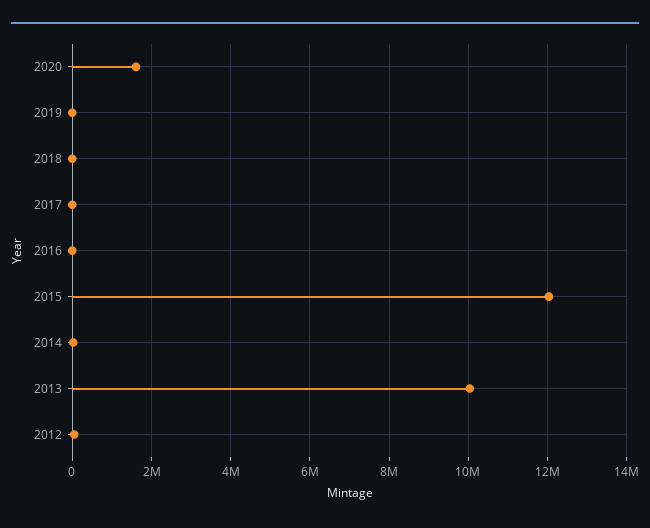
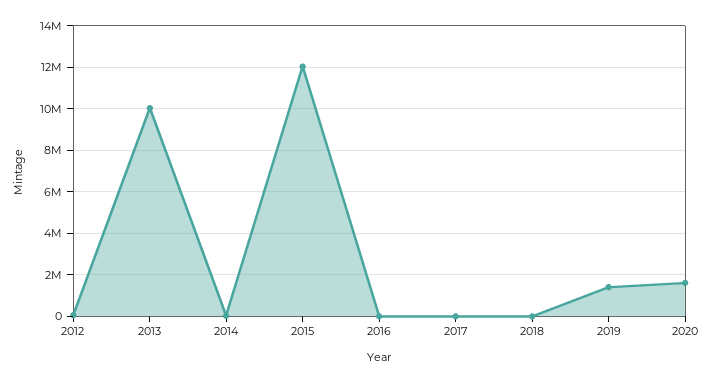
2019: 0 -> 1500000

